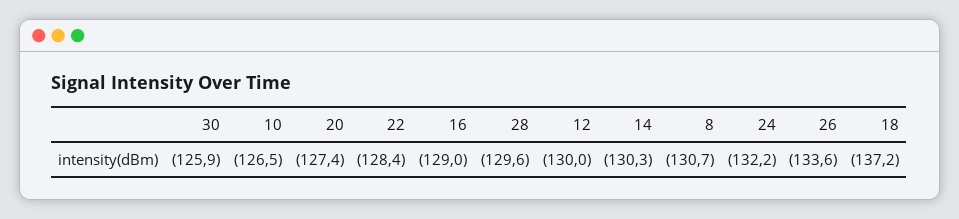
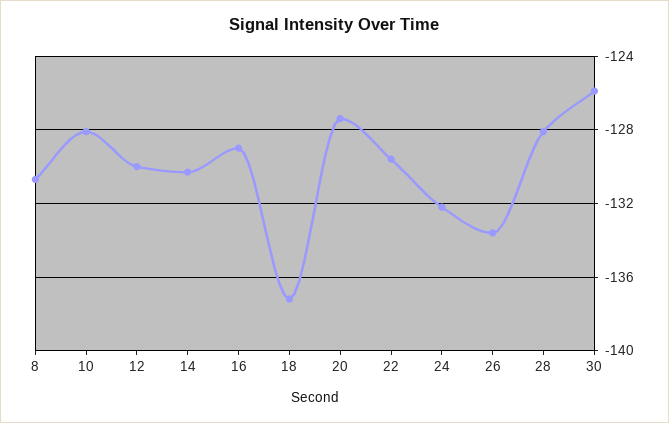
10: -126.5 -> -128
22: -128.4 -> -129.5
28: -129.6 -> -128

